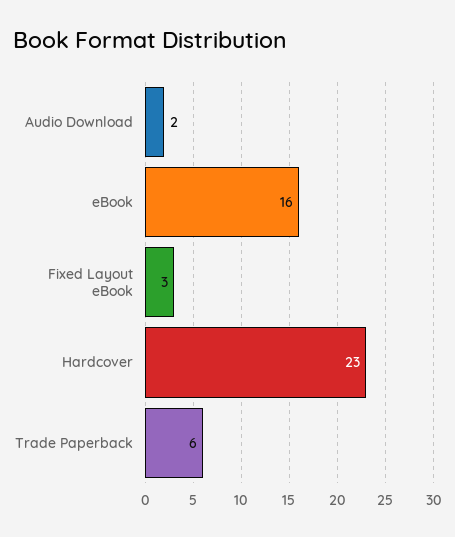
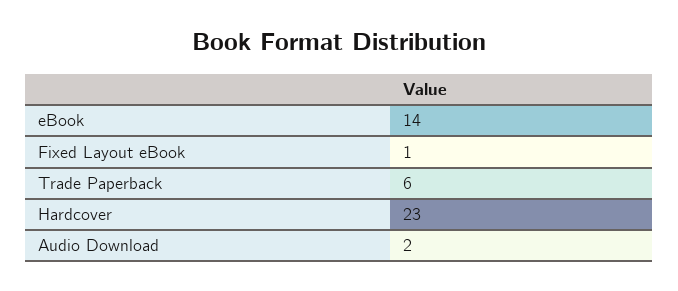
eBook: 16 -> 14
Fixed Layout eBook: 3 -> 1

